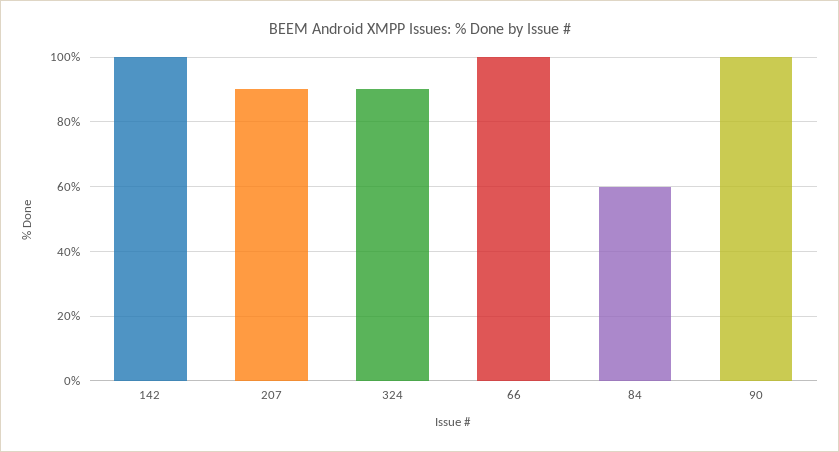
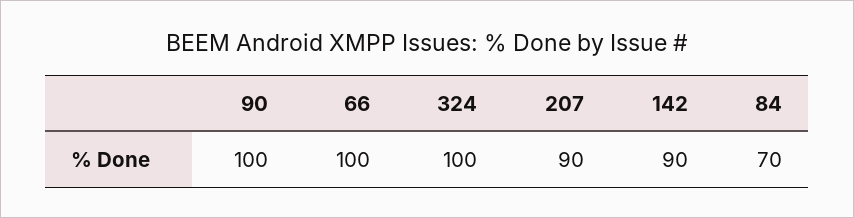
142: 100 -> 90
324: 90 -> 100
84: 60 -> 70

